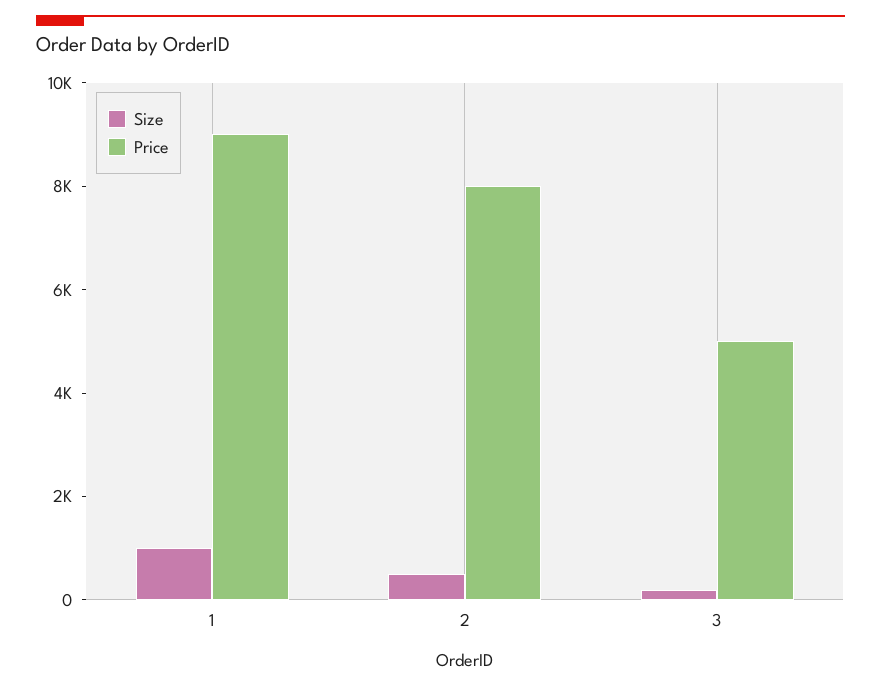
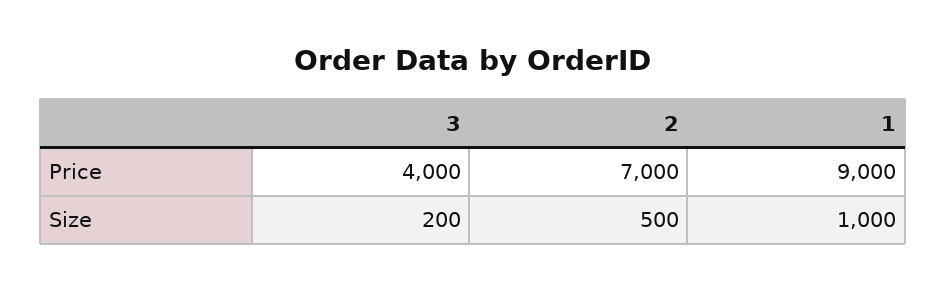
Price, 2: 8000 -> 7000
Price, 3: 5000 -> 4000

